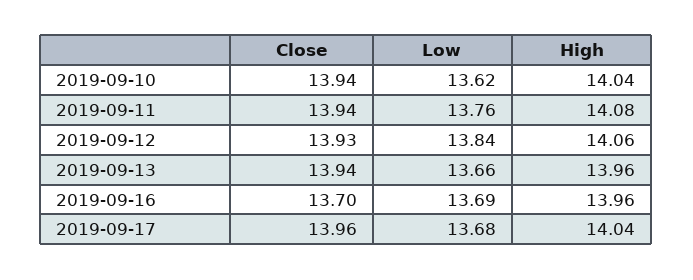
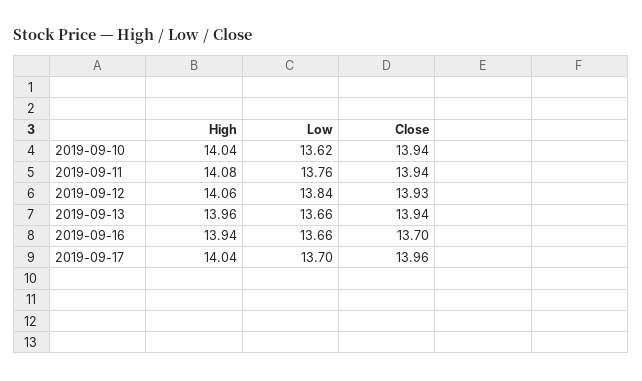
Low, 2019-09-16: 13.69 -> 13.66
High, 2019-09-16: 13.96 -> 13.94
Low, 2019-09-17: 13.68 -> 13.7

